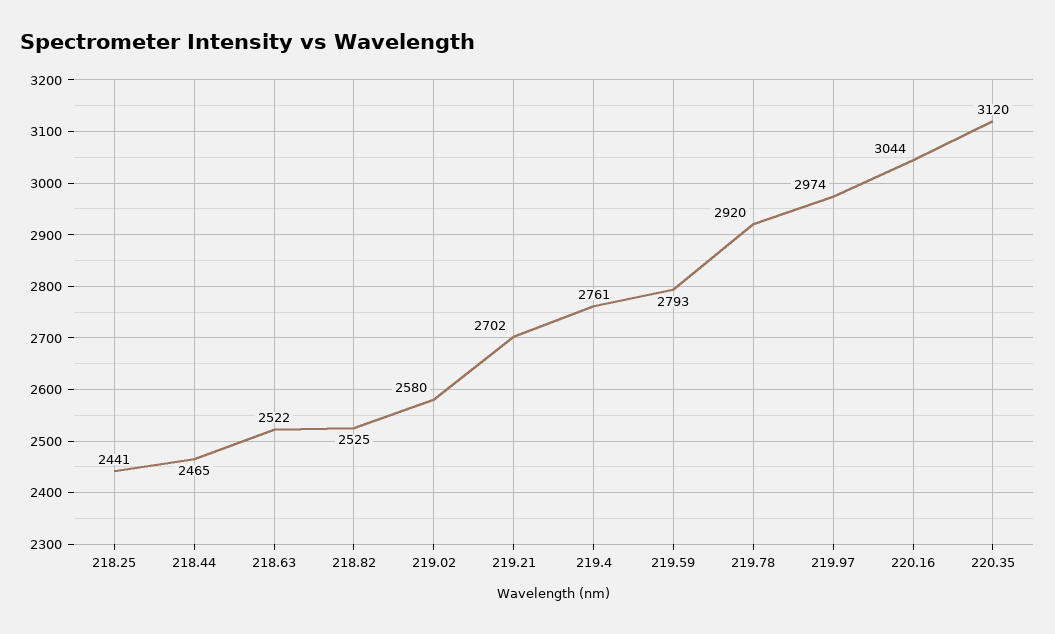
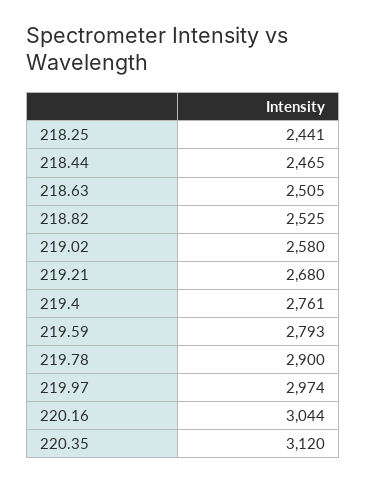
218.63: 2522 -> 2505
219.21: 2702 -> 2680
219.78: 2920 -> 2900

